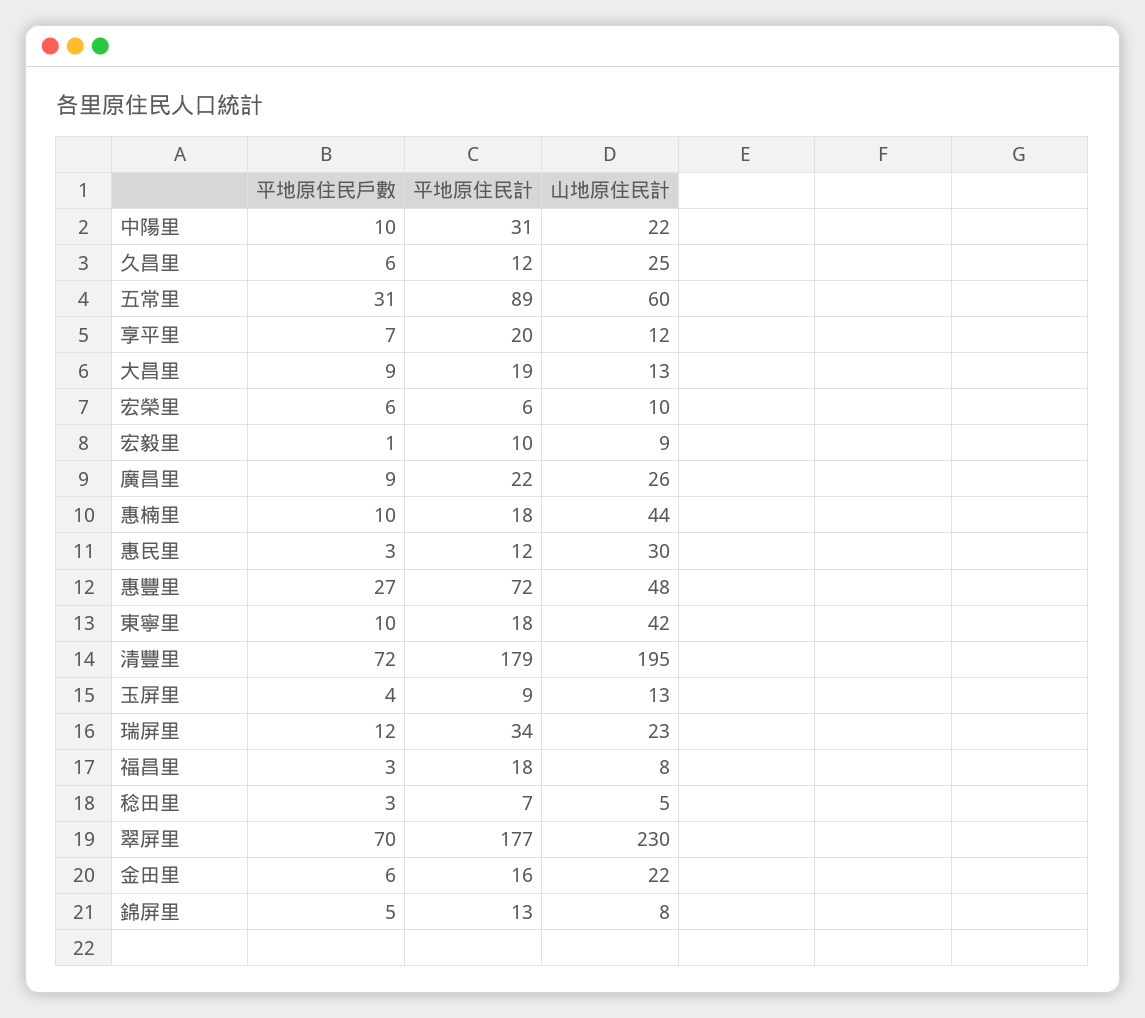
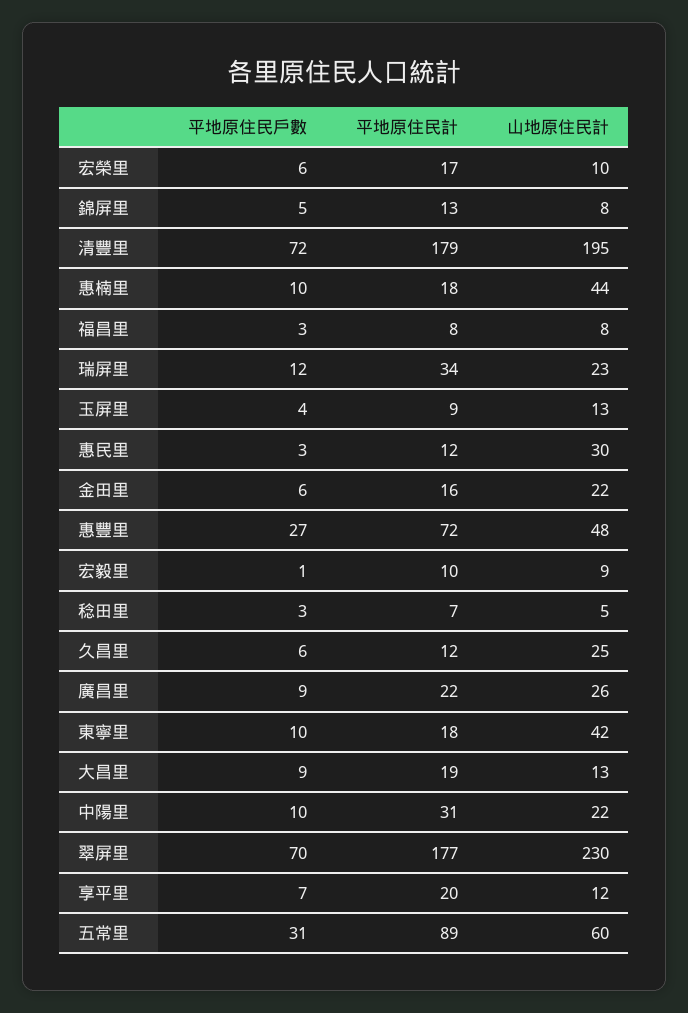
平地原住民計, 宏榮里: 6 -> 17
平地原住民計, 福昌里: 18 -> 8

